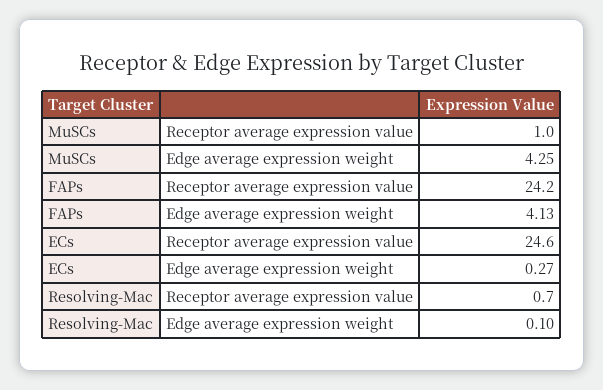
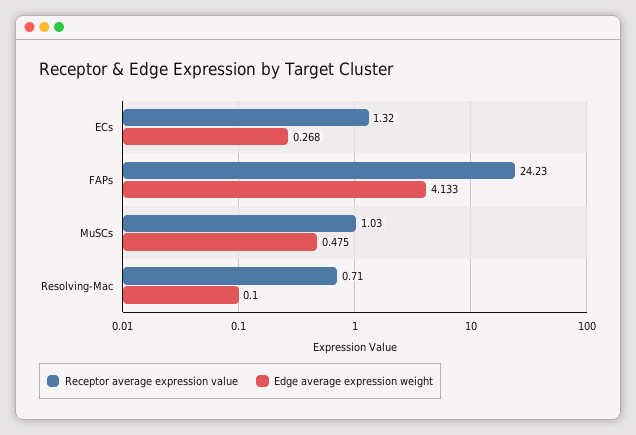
Edge average expression weight, MuSCs: 4.25 -> 0.475
Receptor average expression value, ECs: 24.6 -> 1.32

